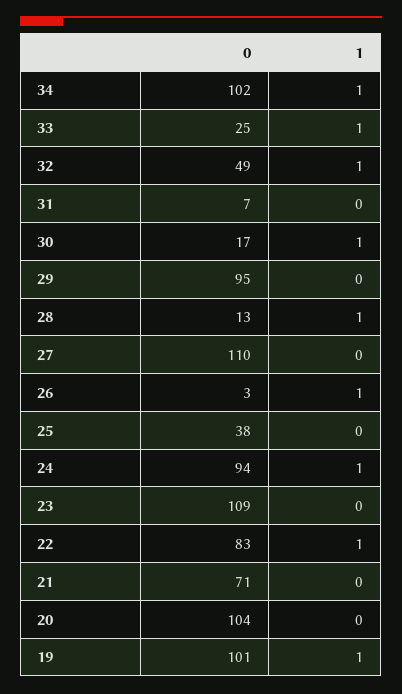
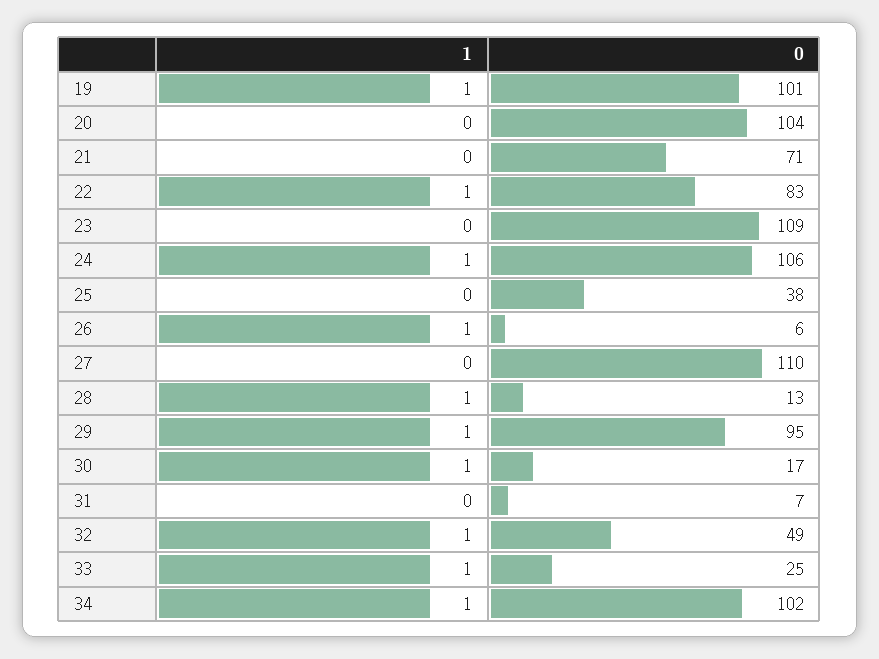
1, 29: 0 -> 1
0, 26: 3 -> 6
0, 24: 94 -> 106

